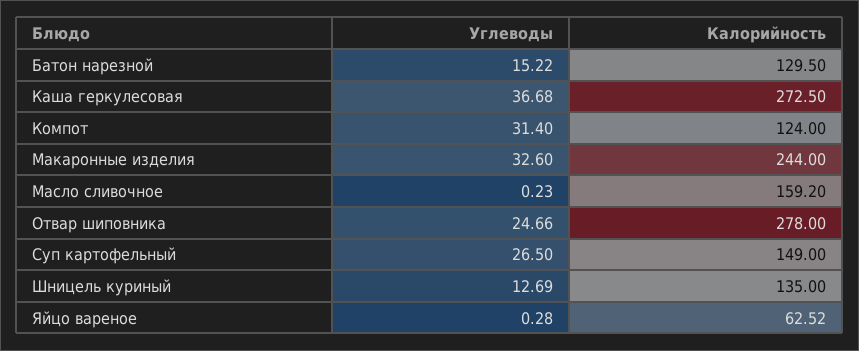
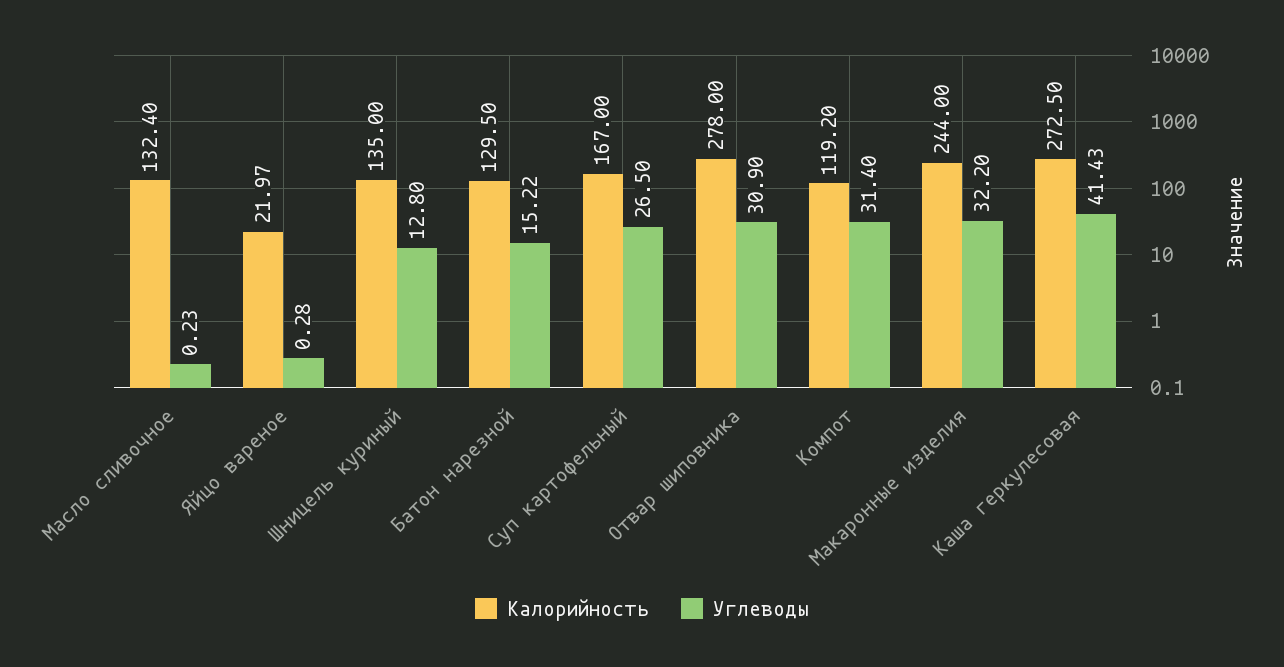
Углеводы, Каша геркулесовая: 36.68 -> 41.43
Калорийность, Компот: 124 -> 119.2
Углеводы, Макаронные изделия: 32.6 -> 32.2
Калорийность, Масло сливочное: 159.2 -> 132.4
Углеводы, Отвар шиповника: 24.66 -> 30.9
Калорийность, Суп картофельный: 149 -> 167
Углеводы, Шницель куриный: 12.69 -> 12.8
Калорийность, Яйцо вареное: 62.52 -> 21.97

